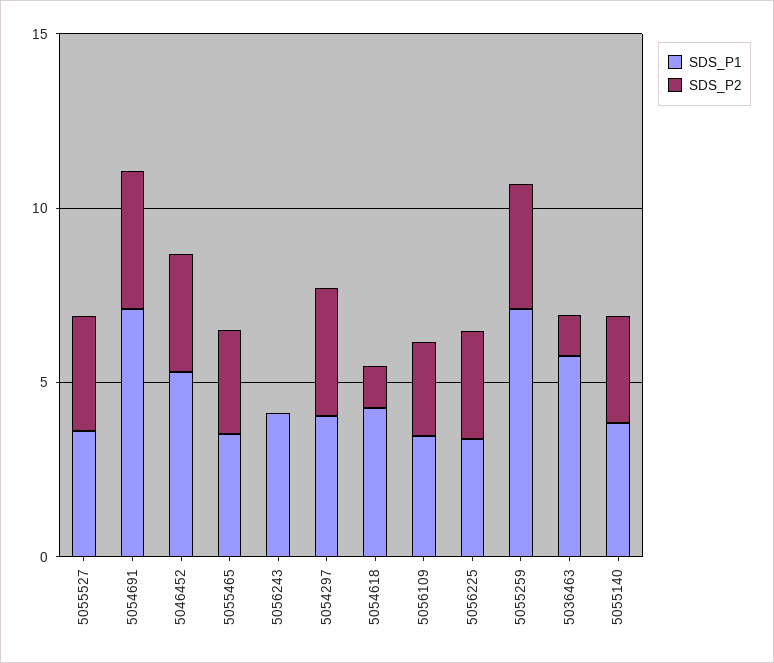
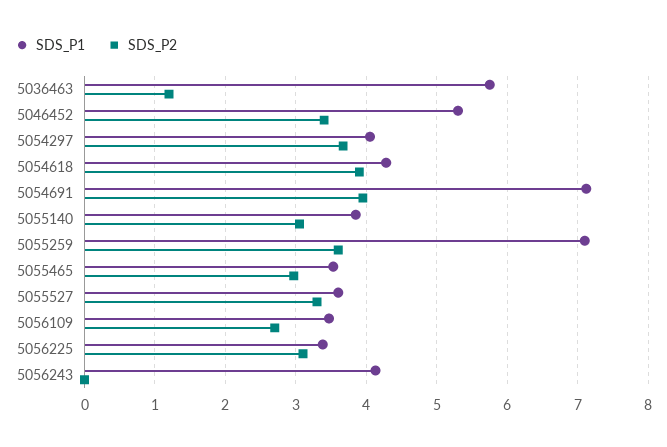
SDS_P2, 5054618: 1 -> 3.9

